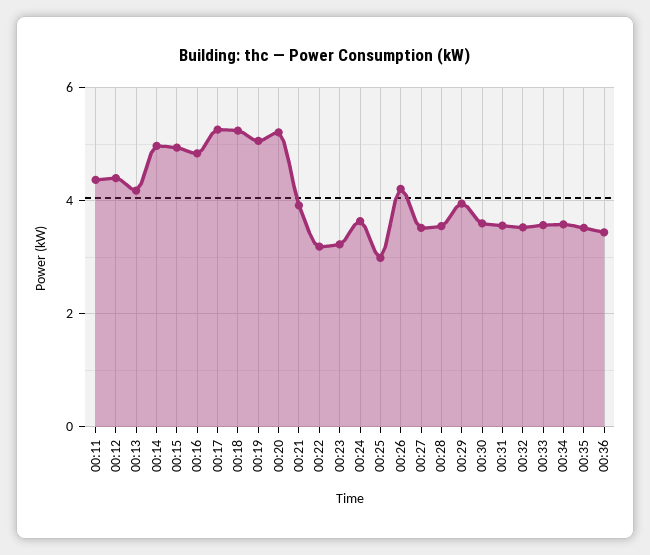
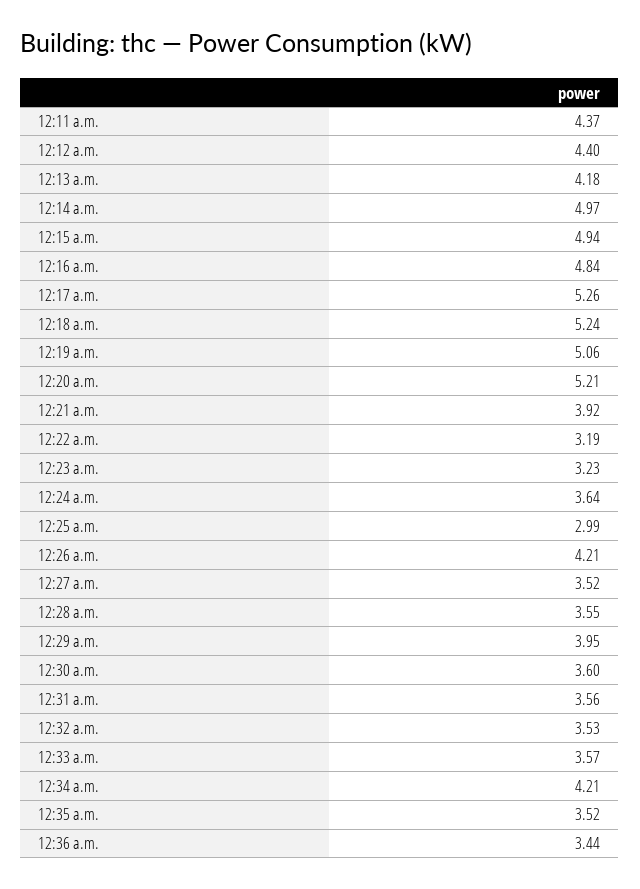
00:34: 3.6 -> 4.21

